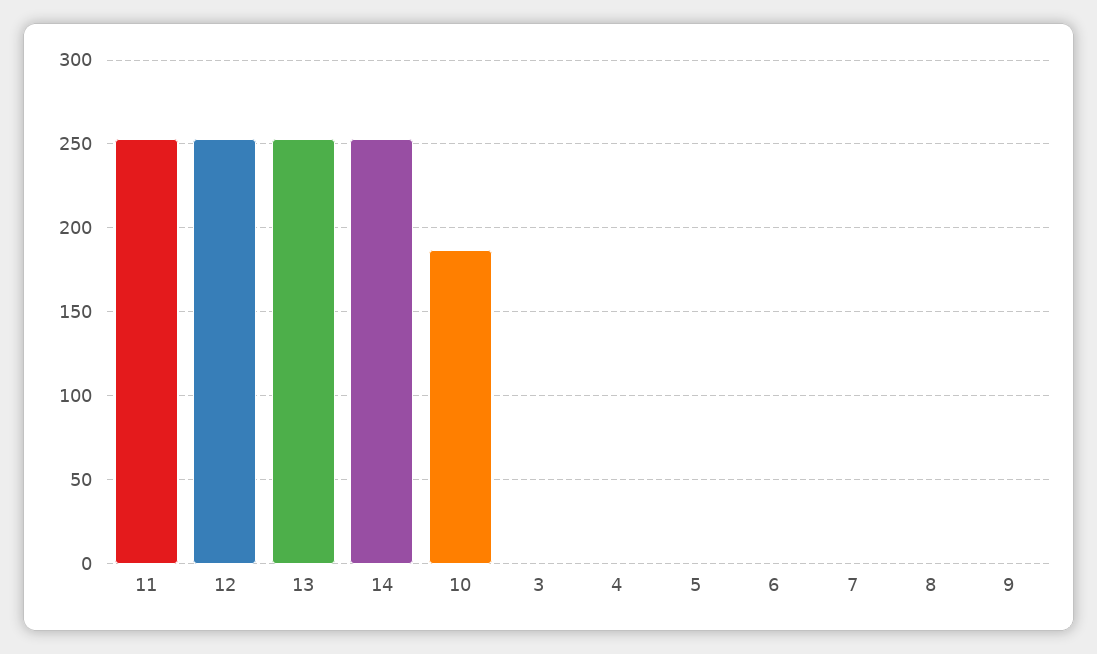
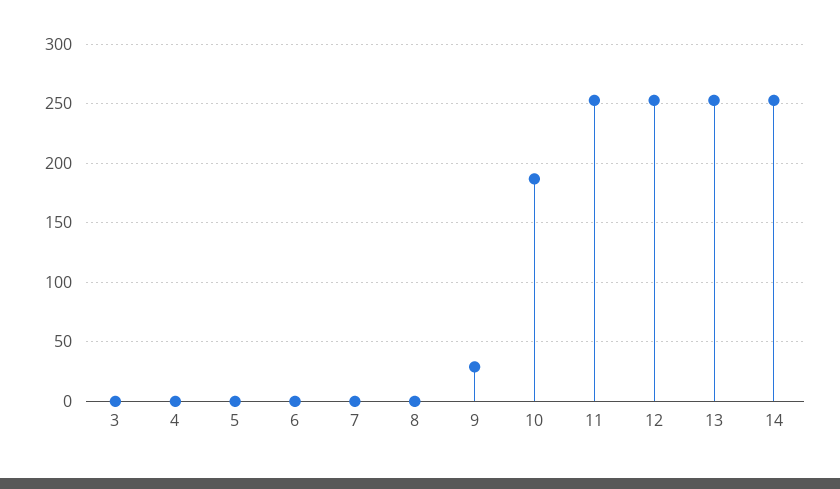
9: 0 -> 30

